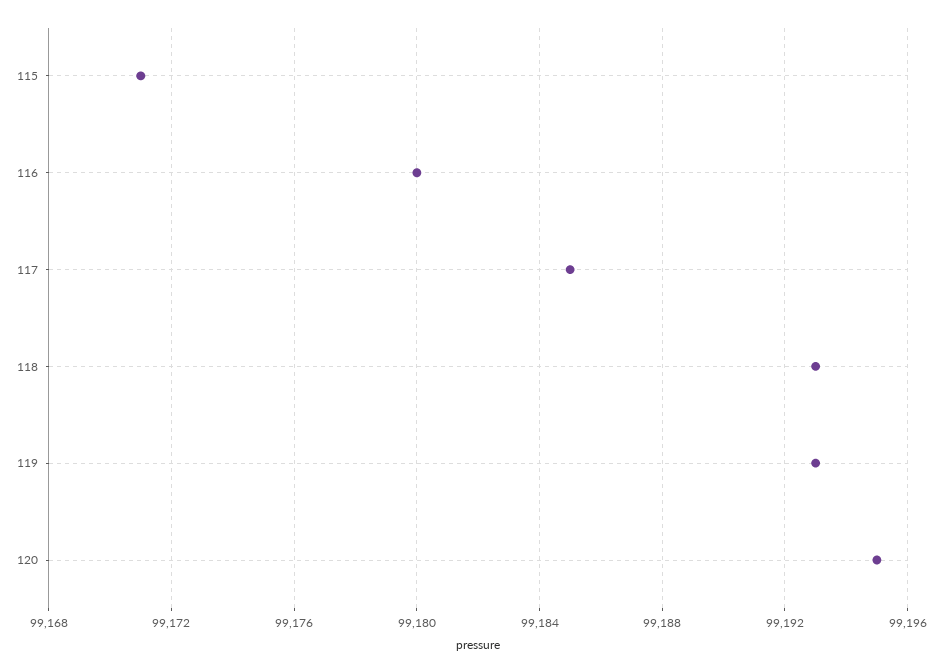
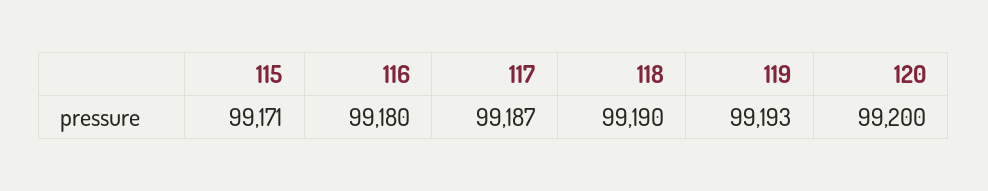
117: 99185 -> 99187
118: 99193 -> 99190
120: 99195 -> 99200

